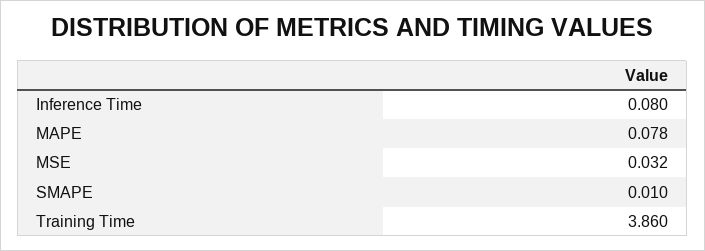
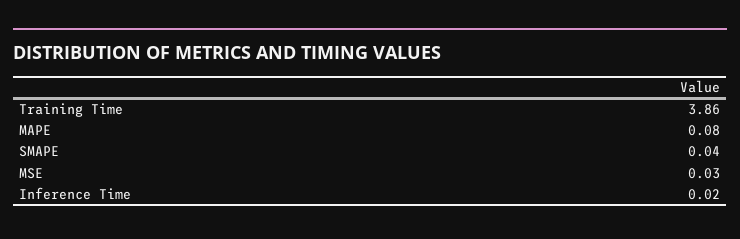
Inference Time: 0.08 -> 0.02
SMAPE: 0.01 -> 0.04

